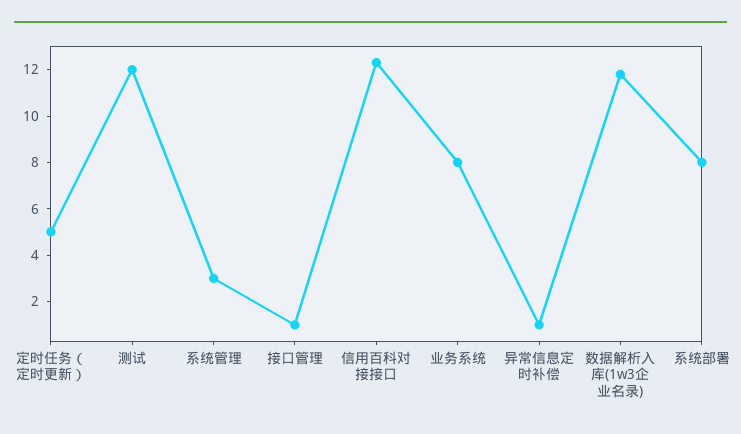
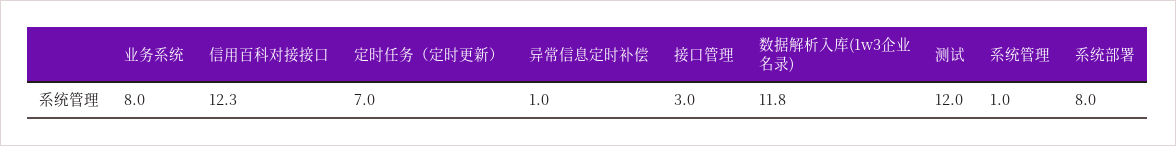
定时任务（定时更新）: 5 -> 7
系统管理: 3 -> 1
接口管理: 1 -> 3

